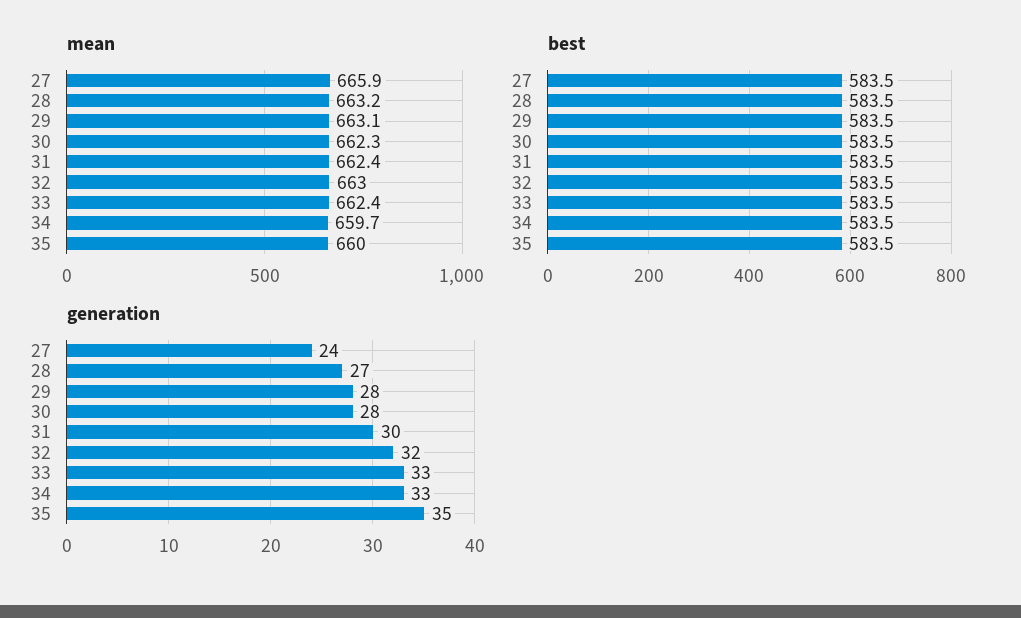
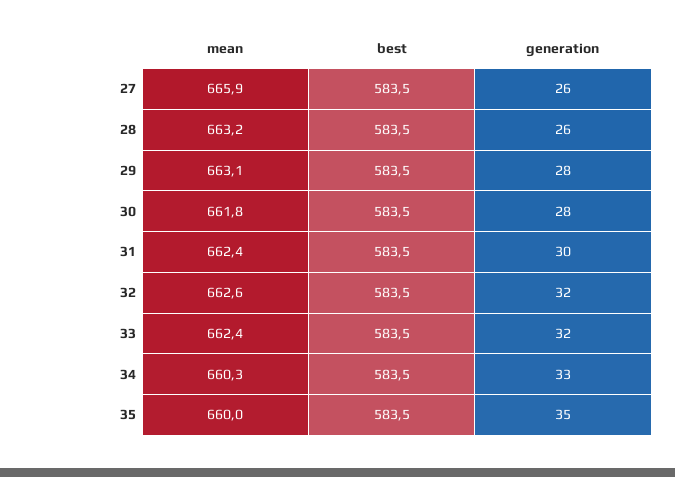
mean, 30: 662.3 -> 661.8
mean, 32: 663 -> 662.6
mean, 34: 659.7 -> 660.3
generation, 27: 24 -> 26
generation, 28: 27 -> 26
generation, 33: 33 -> 32

